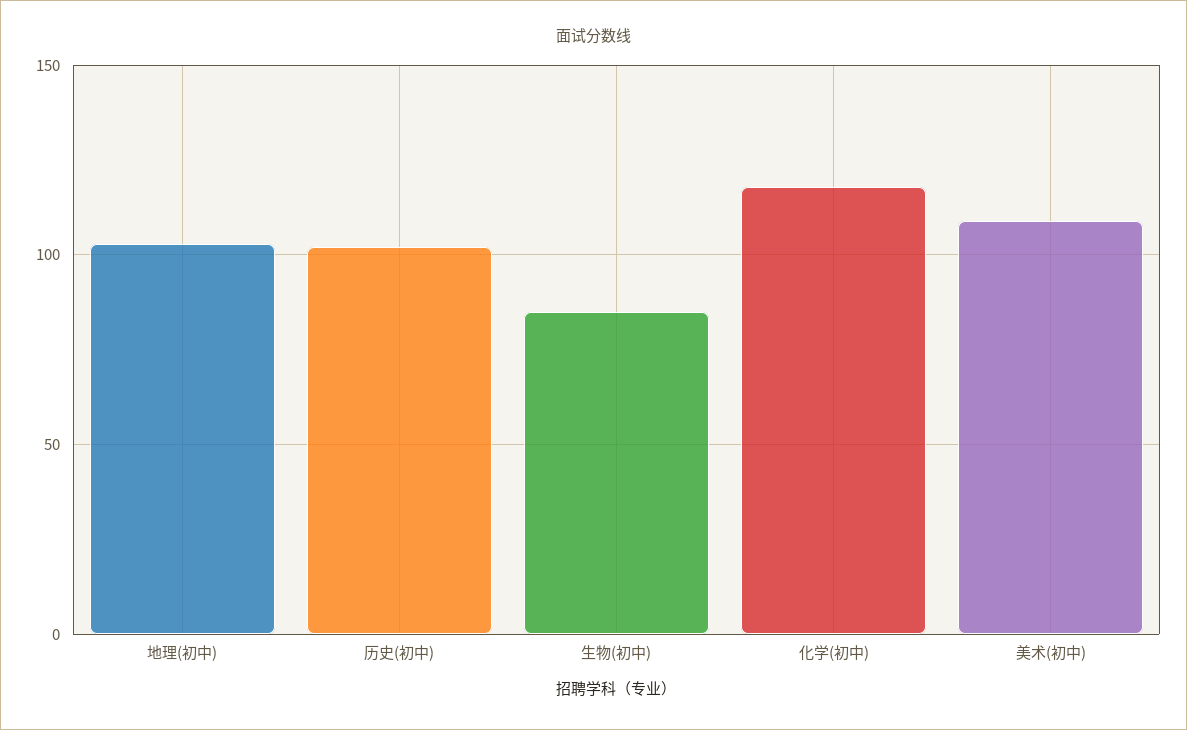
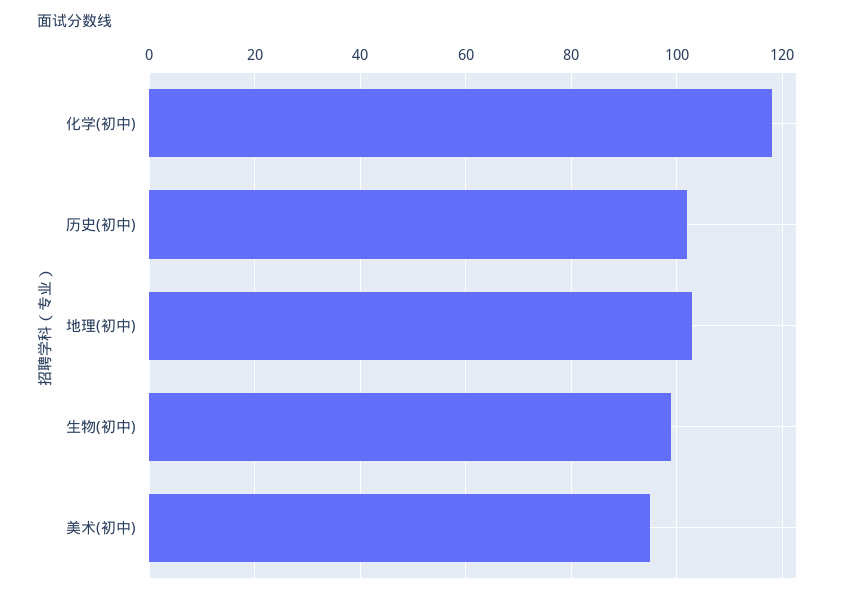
生物(初中): 85 -> 100
美术(初中): 110 -> 95

